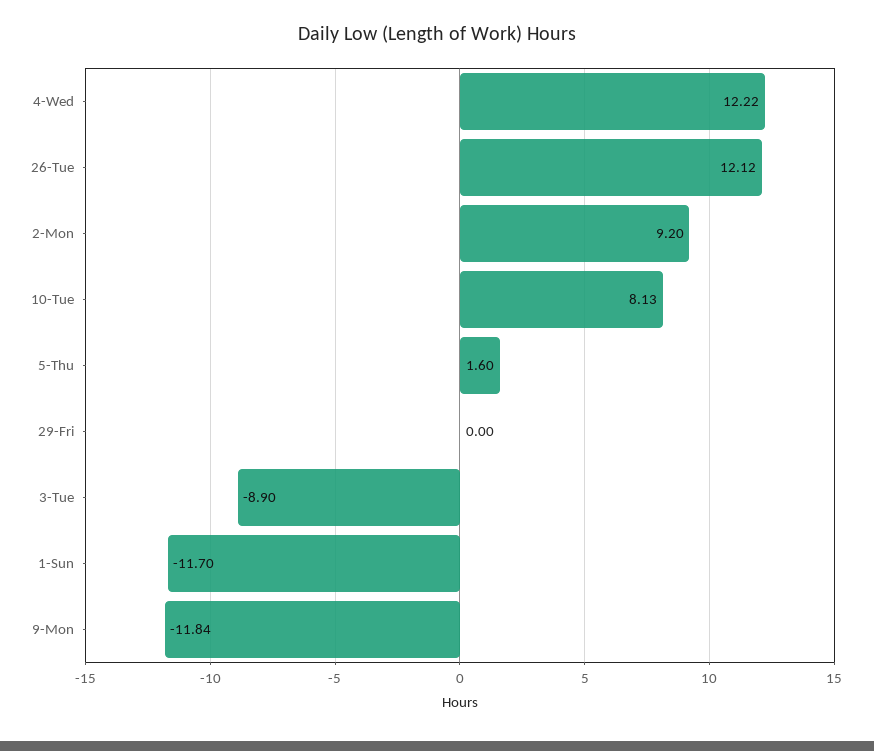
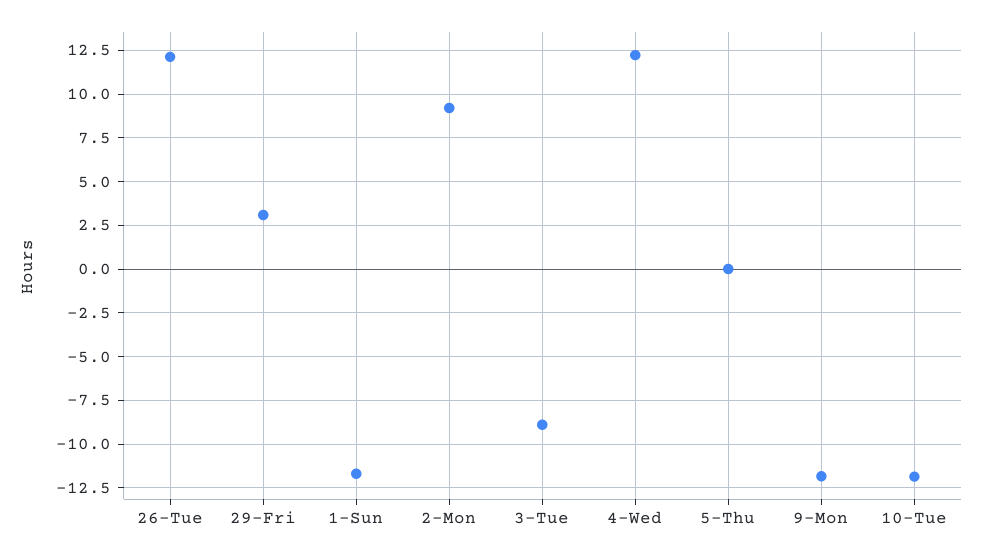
10-Tue: 8.13 -> -12
5-Thu: 1.6 -> 0
29-Fri: 0 -> 3

